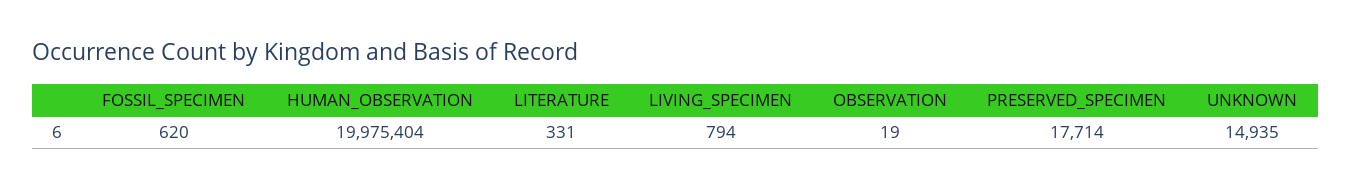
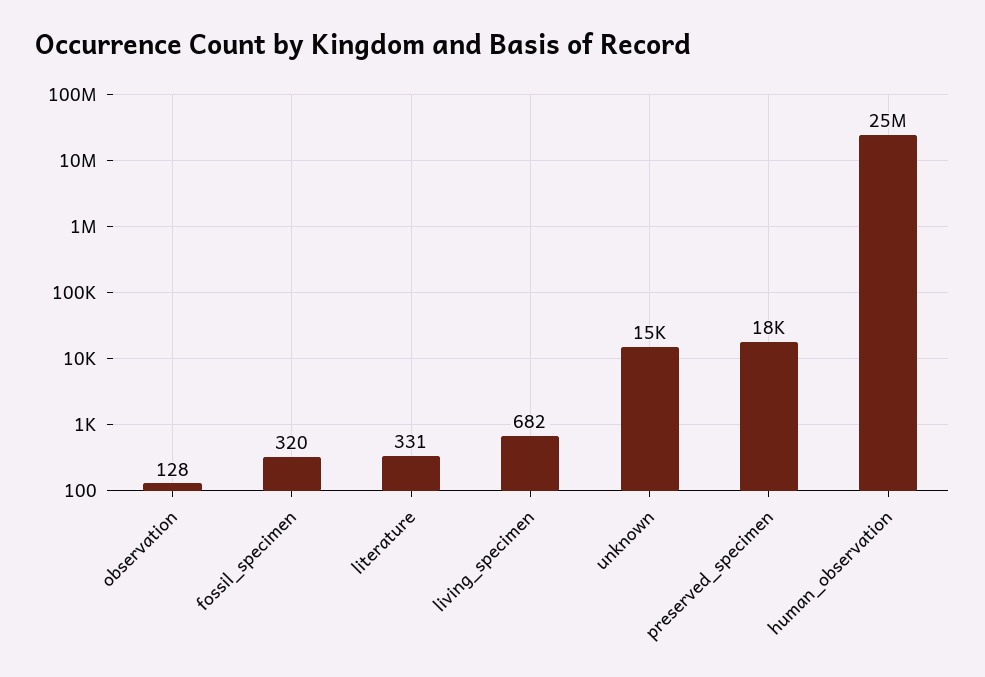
FOSSIL_SPECIMEN: 620 -> 320
HUMAN_OBSERVATION: 19975404 -> 25000000
LIVING_SPECIMEN: 794 -> 682
OBSERVATION: 19 -> 128

